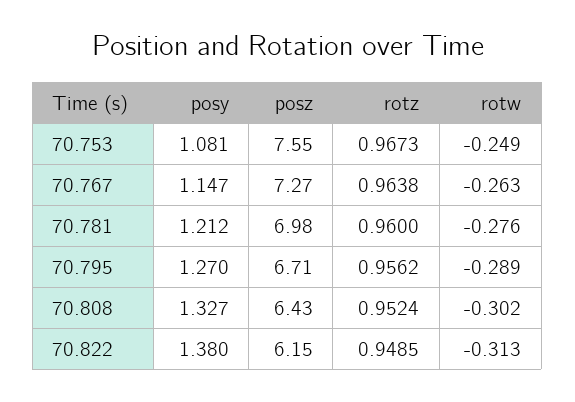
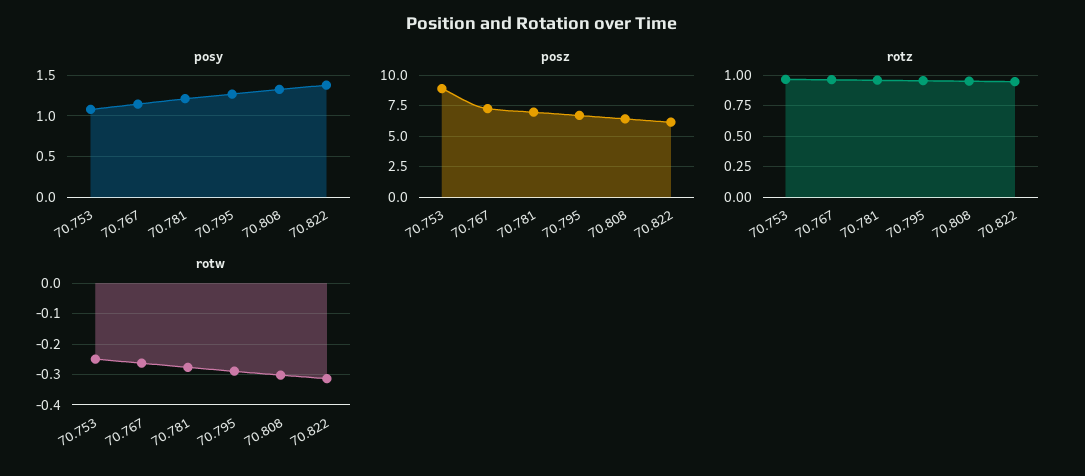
posz, 70.753: 7.55 -> 9

